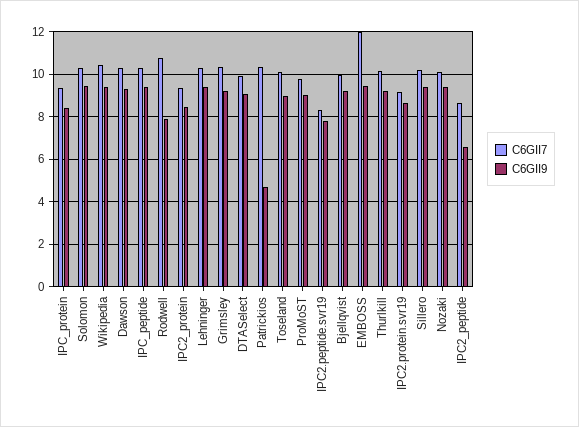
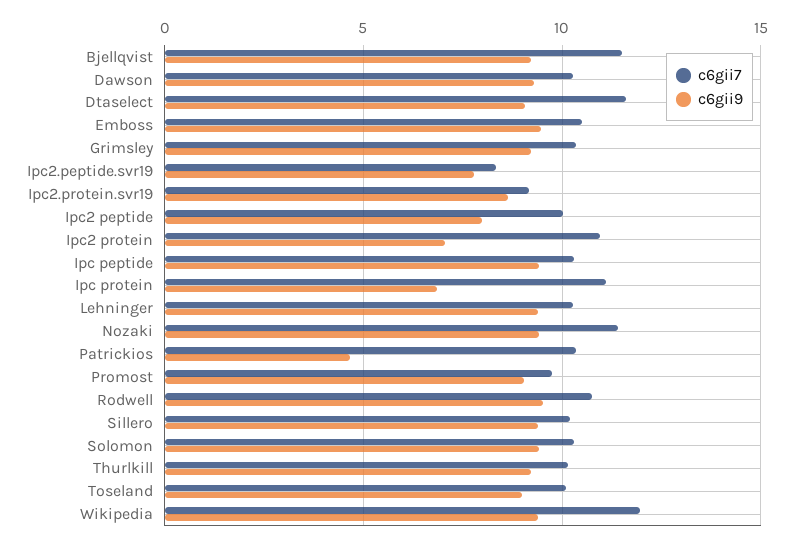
C6GII7, IPC_protein: 9.5 -> 11
C6GII9, IPC_protein: 8.5 -> 7
C6GII7, Wikipedia: 10.5 -> 12
C6GII9, Rodwell: 8 -> 9.5
C6GII7, IPC2_protein: 9.5 -> 11
C6GII9, IPC2_protein: 8.5 -> 7
C6GII7, DTASelect: 10 -> 11.5
C6GII7, Bjellqvist: 10 -> 11.5
C6GII7, EMBOSS: 12 -> 10.5
C6GII7, Nozaki: 10 -> 11.5
C6GII7, IPC2_peptide: 8.5 -> 10
C6GII9, IPC2_peptide: 6.5 -> 8

